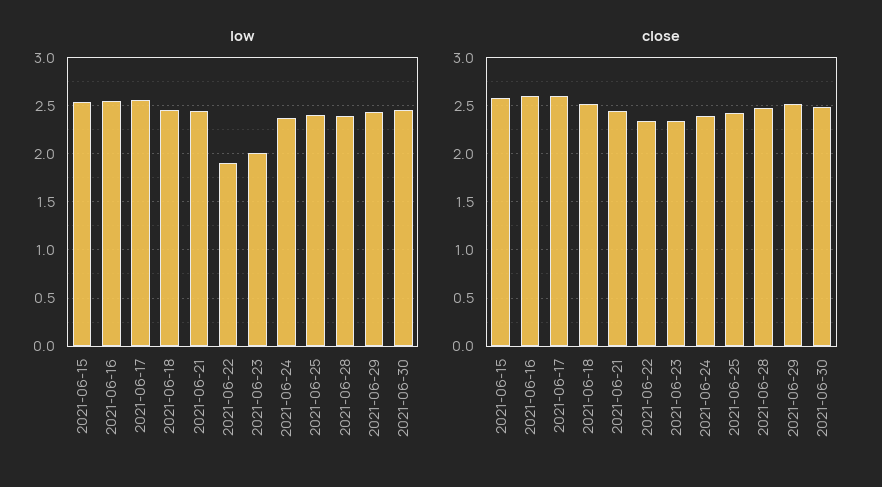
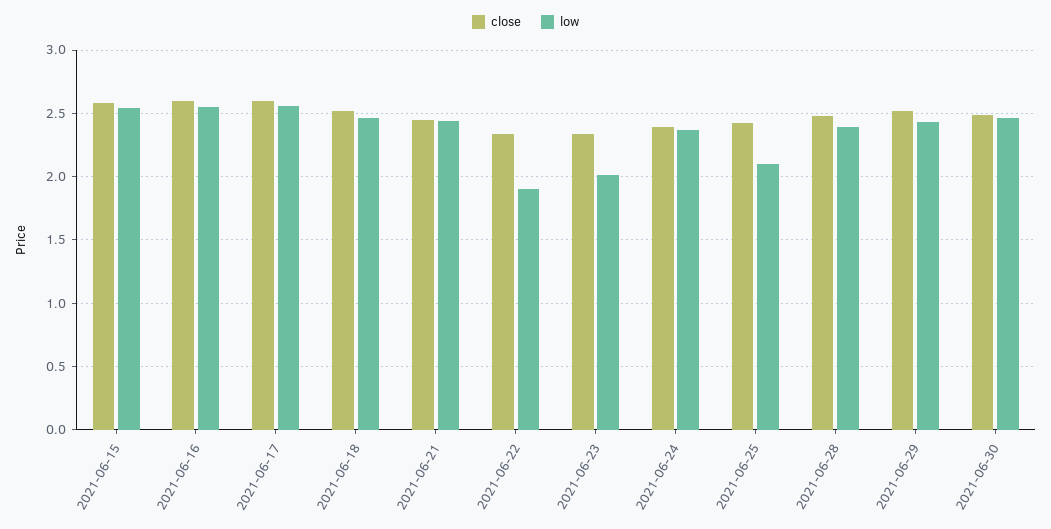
low, 2021-06-25: 2.4 -> 2.1

